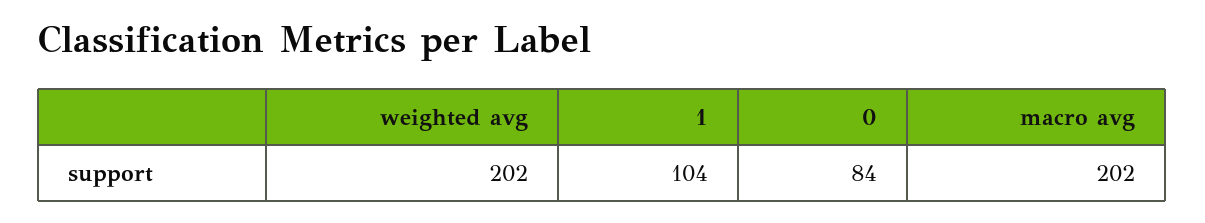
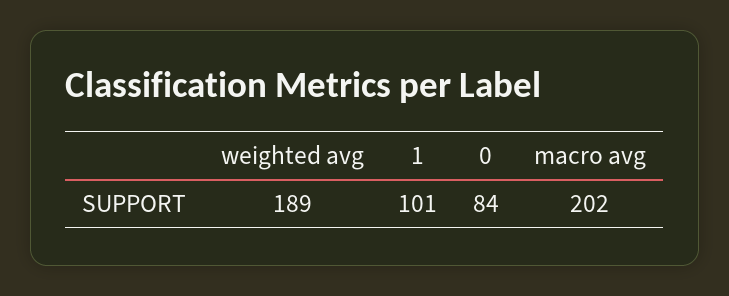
weighted avg: 202 -> 189
1: 104 -> 101

